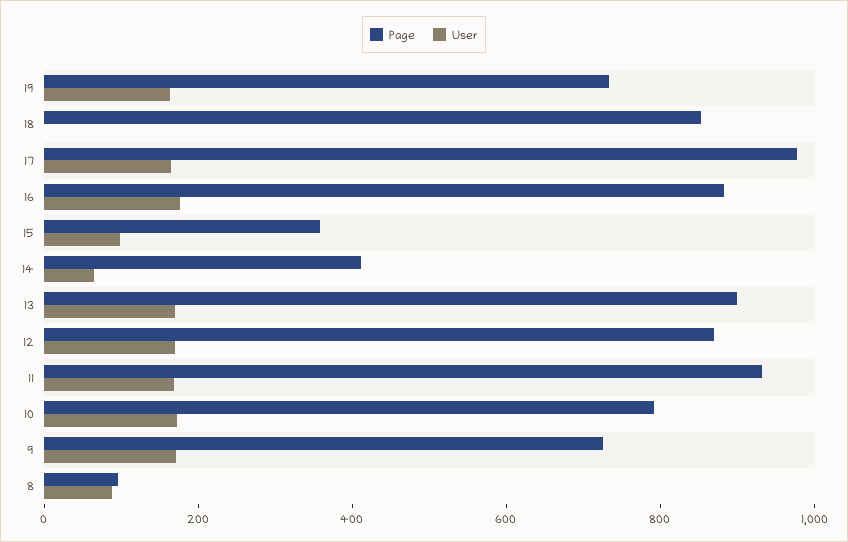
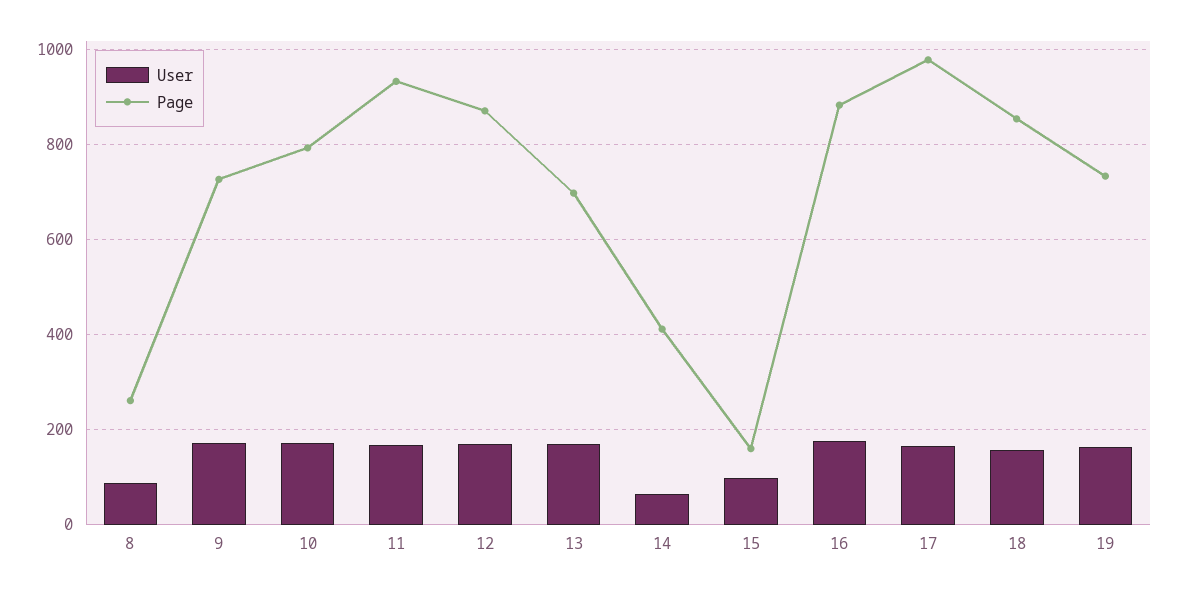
User, 18: 0 -> 160
Page, 15: 350 -> 160
Page, 13: 900 -> 700
Page, 8: 100 -> 260

